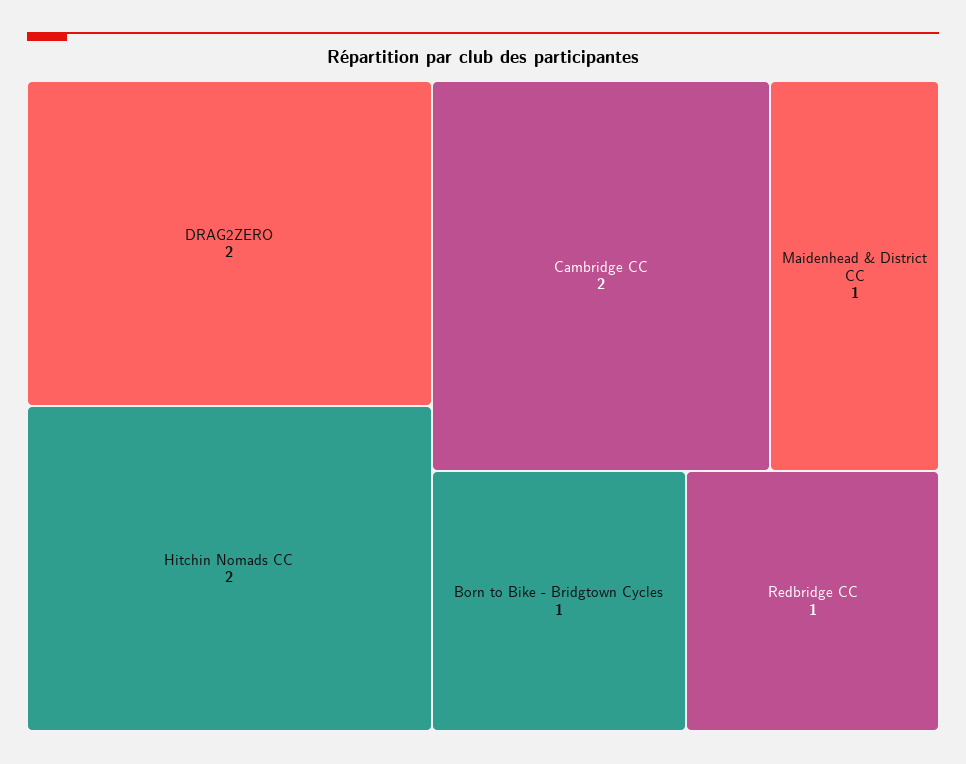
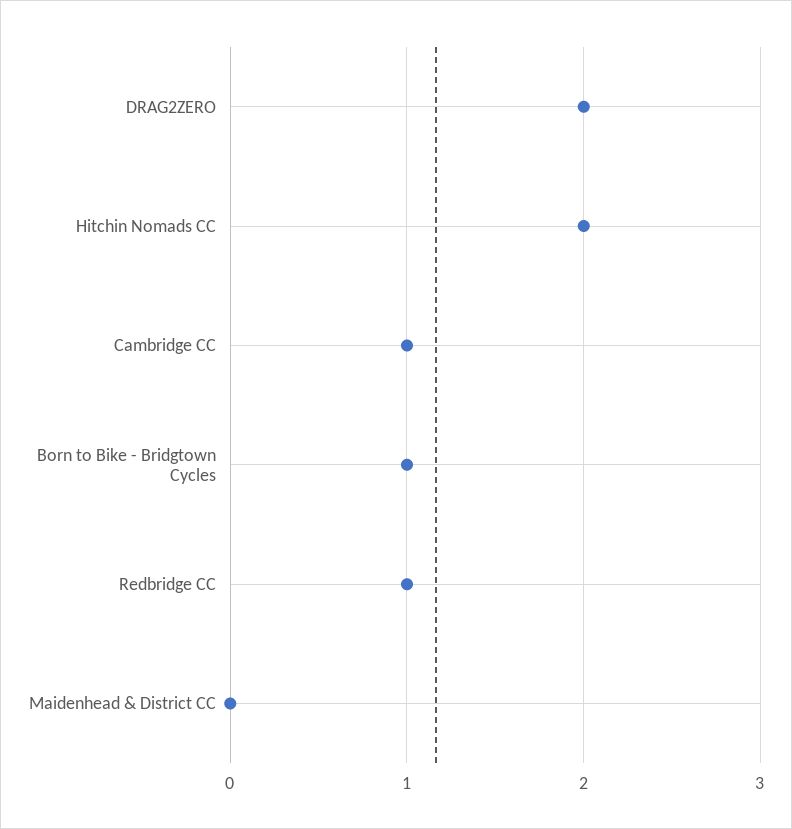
Cambridge CC: 2 -> 1
Maidenhead & District CC: 1 -> 0

